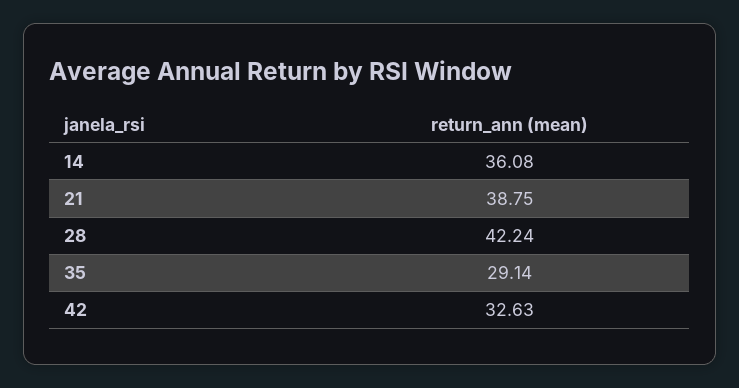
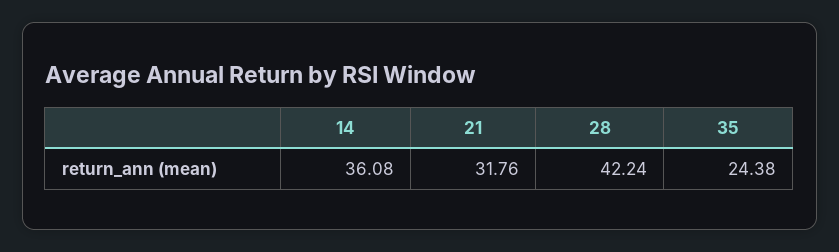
21: 38.75 -> 31.76
35: 29.14 -> 24.38
42: 32.63 -> none

